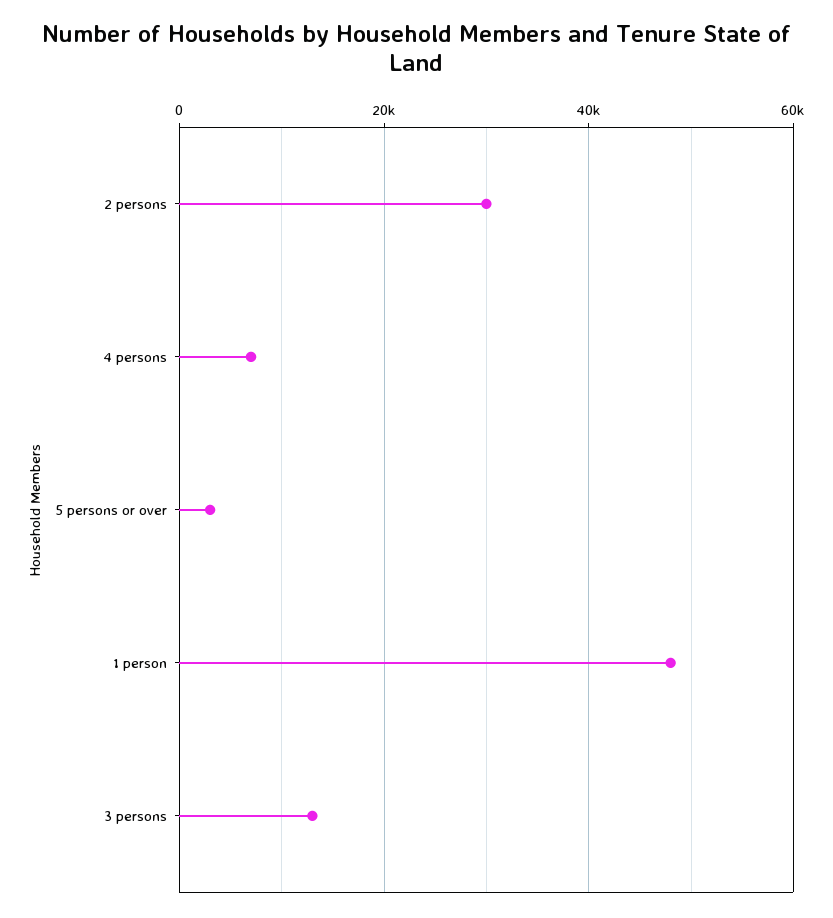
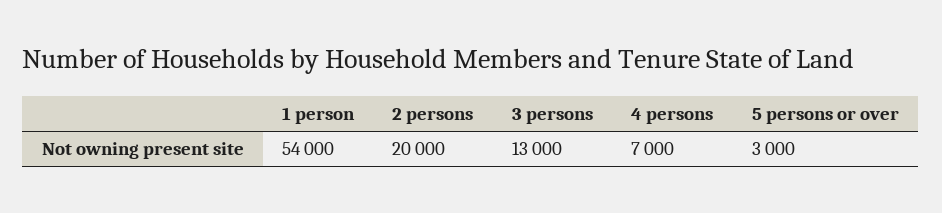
2 persons: 30000 -> 20000
1 person: 48000 -> 54000

